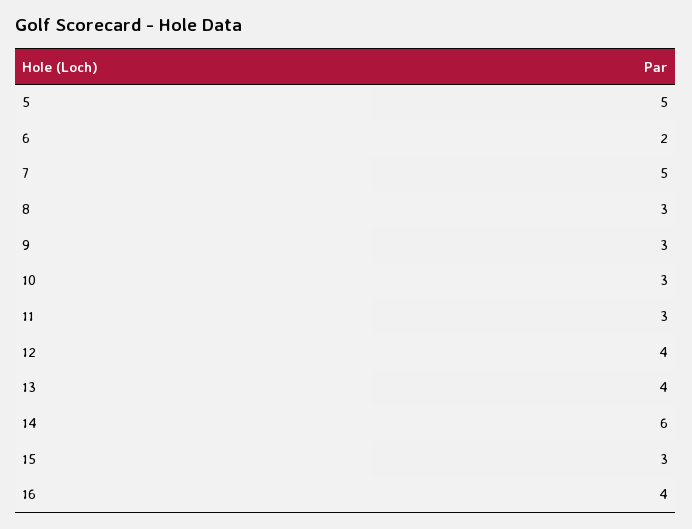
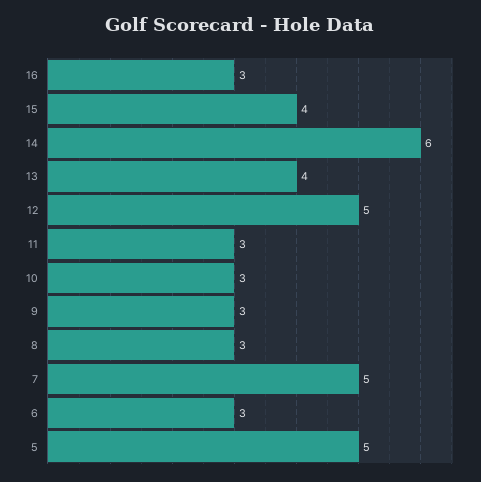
6: 2 -> 3
12: 4 -> 5
15: 3 -> 4
16: 4 -> 3

